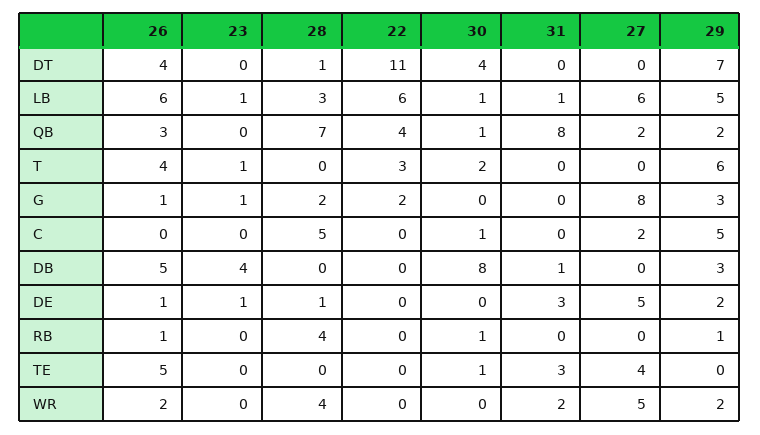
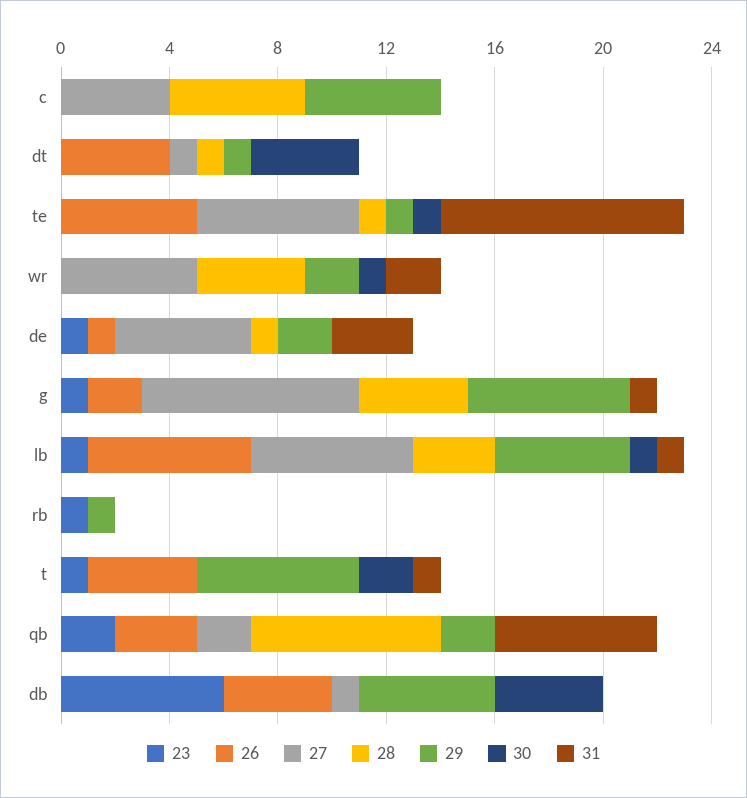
22, DT: 11 -> none
27, DT: 0 -> 1
29, DT: 7 -> 1
22, LB: 6 -> none
23, QB: 0 -> 2
22, QB: 4 -> none
30, QB: 1 -> 0
31, QB: 8 -> 6
22, T: 3 -> none
31, T: 0 -> 1
26, G: 1 -> 2
28, G: 2 -> 4
22, G: 2 -> none
31, G: 0 -> 1
29, G: 3 -> 6
22, C: 0 -> none
30, C: 1 -> 0
27, C: 2 -> 4
26, DB: 5 -> 4
23, DB: 4 -> 6
22, DB: 0 -> none
30, DB: 8 -> 4
31, DB: 1 -> 0
27, DB: 0 -> 1
29, DB: 3 -> 5
22, DE: 0 -> none
26, RB: 1 -> 0
23, RB: 0 -> 1
28, RB: 4 -> 0
22, RB: 0 -> none
30, RB: 1 -> 0
28, TE: 0 -> 1
22, TE: 0 -> none
31, TE: 3 -> 9
27, TE: 4 -> 6
29, TE: 0 -> 1
26, WR: 2 -> 0
22, WR: 0 -> none
30, WR: 0 -> 1

